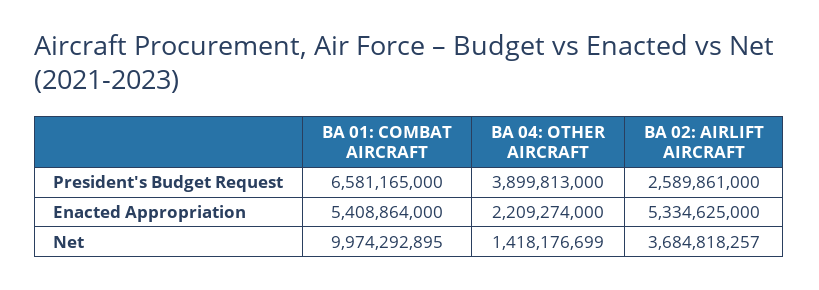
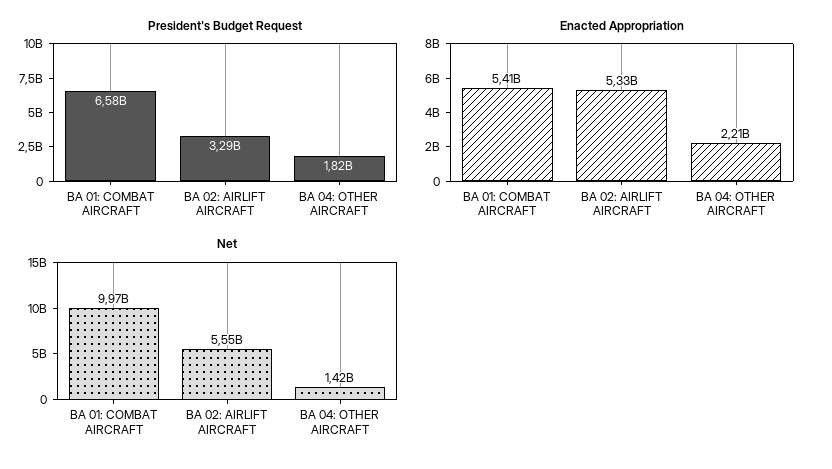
President's Budget Request, BA 04: OTHER AIRCRAFT: 3899813000 -> 1820000000
President's Budget Request, BA 02: AIRLIFT AIRCRAFT: 2589861000 -> 3290000000
Net, BA 02: AIRLIFT AIRCRAFT: 3684818257 -> 5550000000

